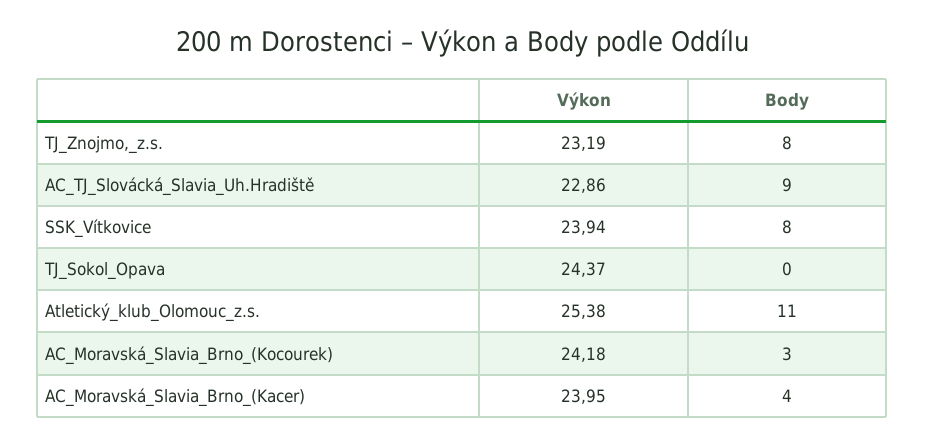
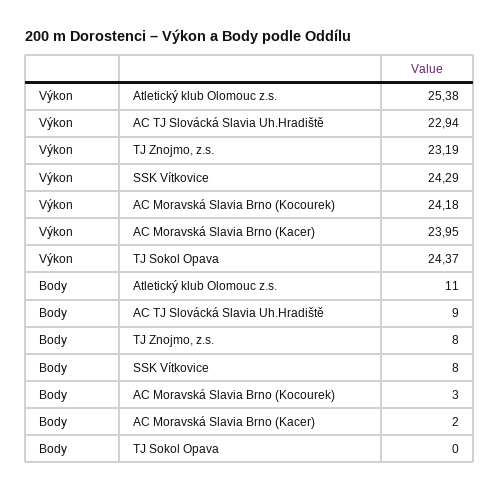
Výkon, AC_TJ_Slovácká_Slavia_Uh.Hradiště: 22.86 -> 22.94
Výkon, SSK_Vítkovice: 23.94 -> 24.29
Body, AC_Moravská_Slavia_Brno_(Kacer): 4 -> 2

